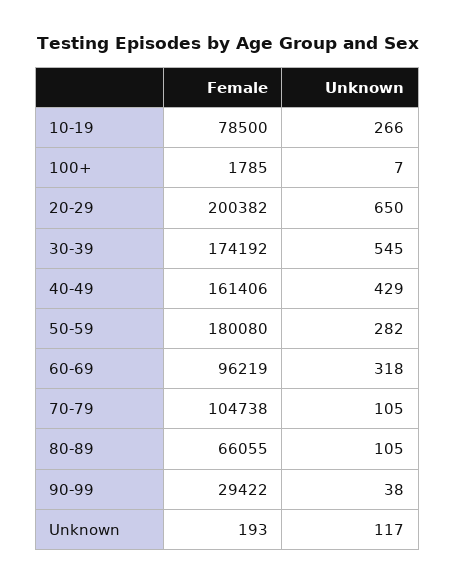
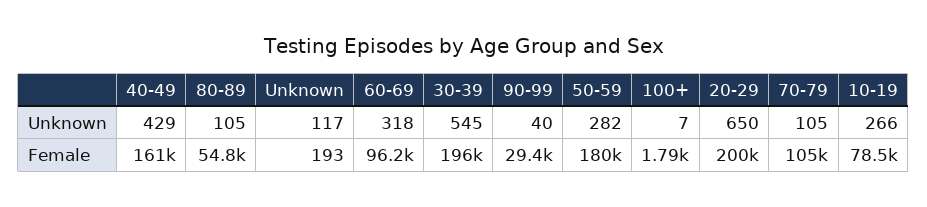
Female, 30-39: 174192 -> 196000
Female, 80-89: 66055 -> 54800
Unknown, 90-99: 38 -> 40

